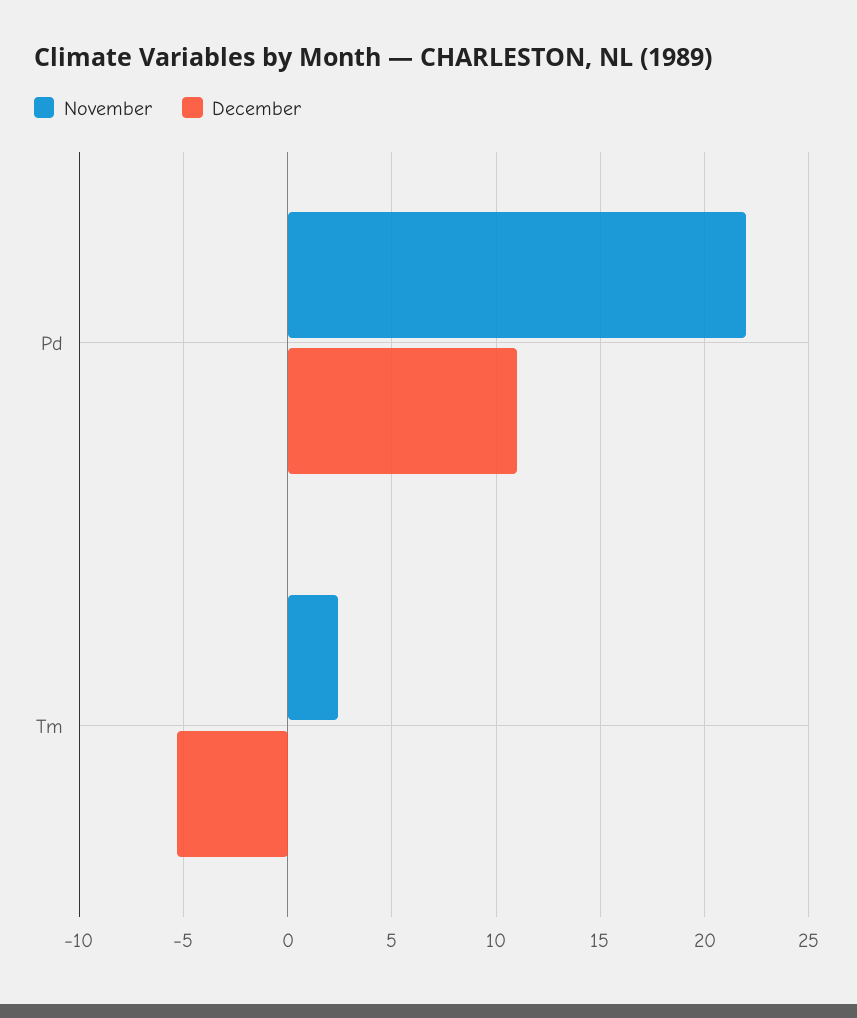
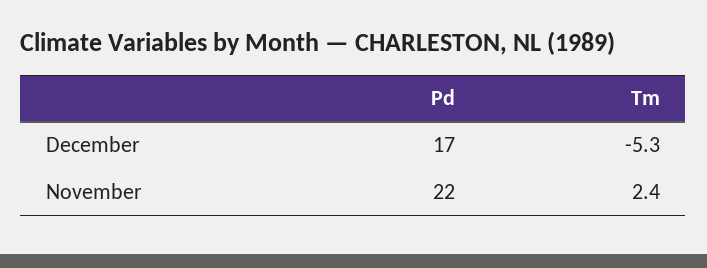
December, Pd: 11 -> 17

